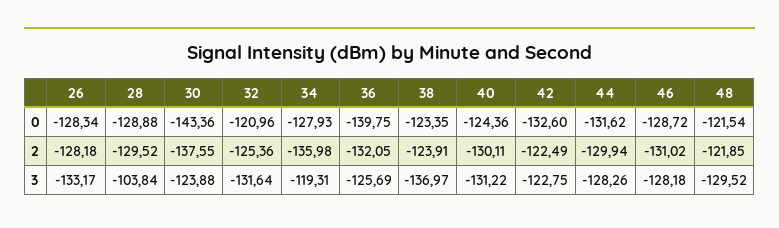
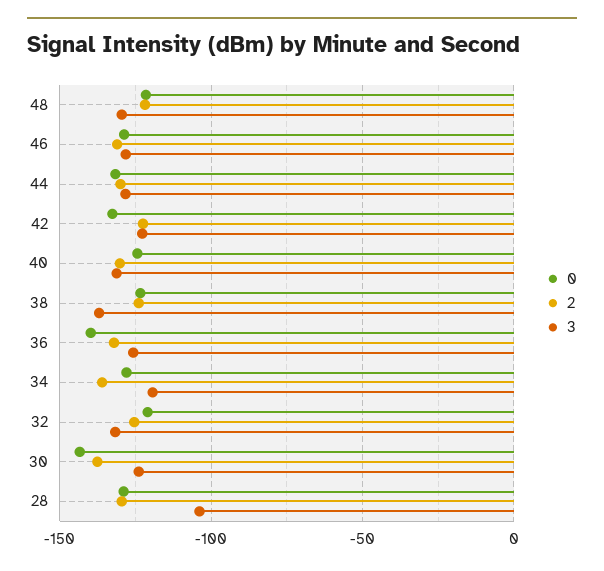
0, 26: -128.34 -> none
2, 26: -128.18 -> none
3, 26: -133.17 -> none

